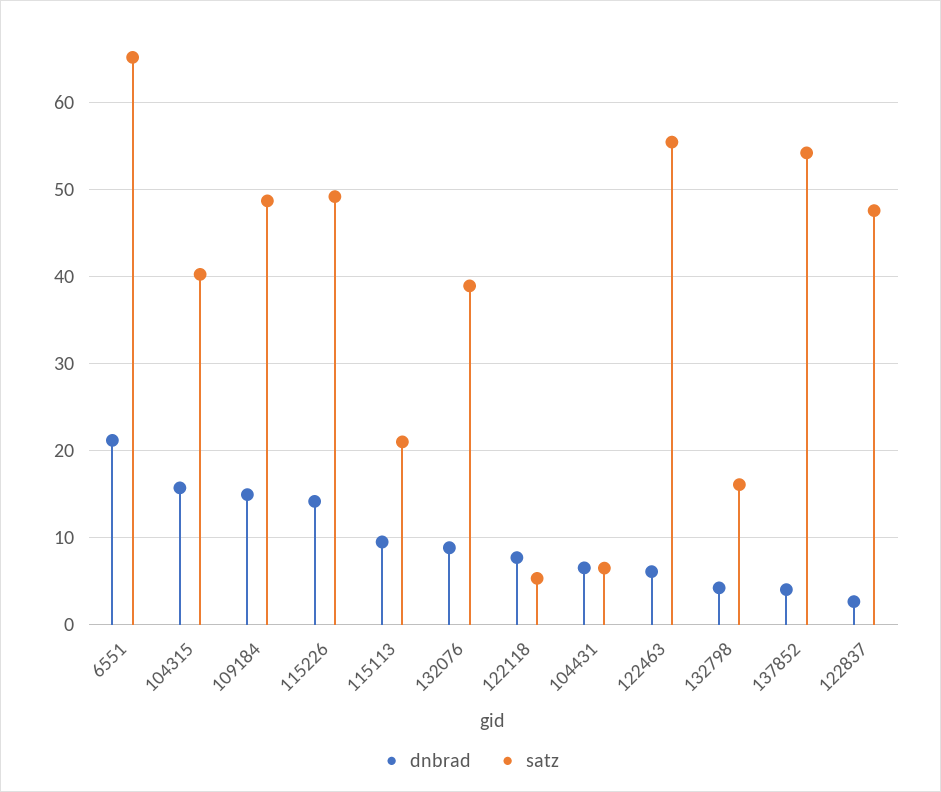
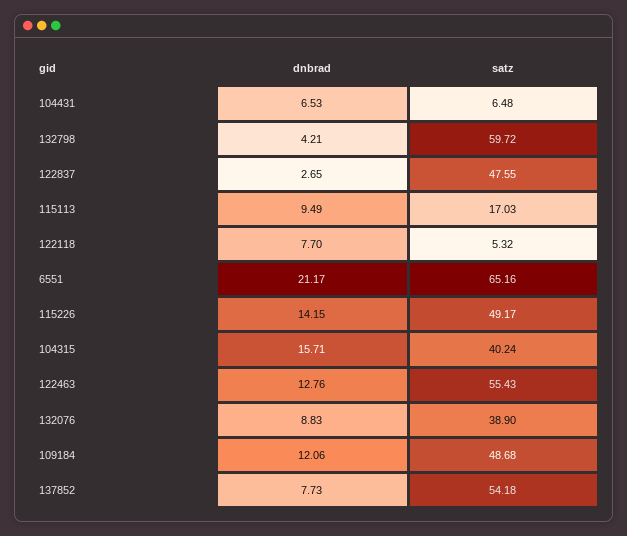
dnbrad, 109184: 15 -> 12.06
satz, 115113: 21 -> 17.03
dnbrad, 122463: 6 -> 12.76
satz, 132798: 16 -> 59.72
dnbrad, 137852: 4 -> 7.73

